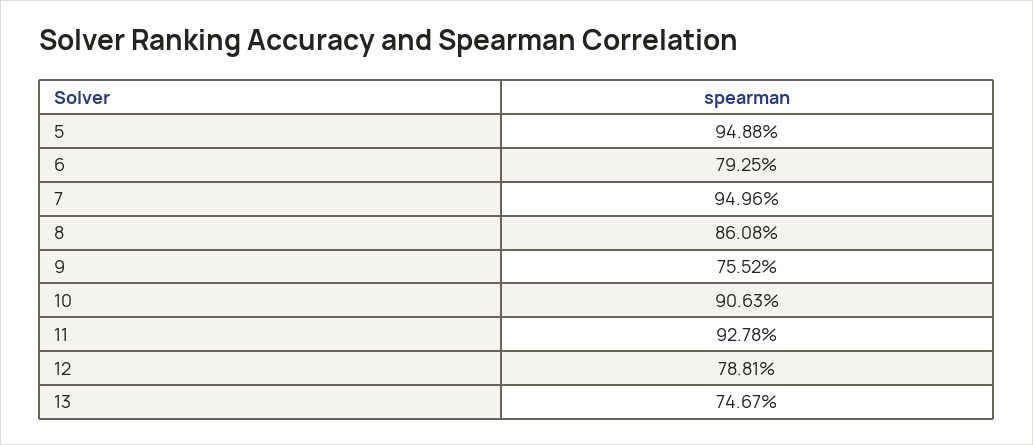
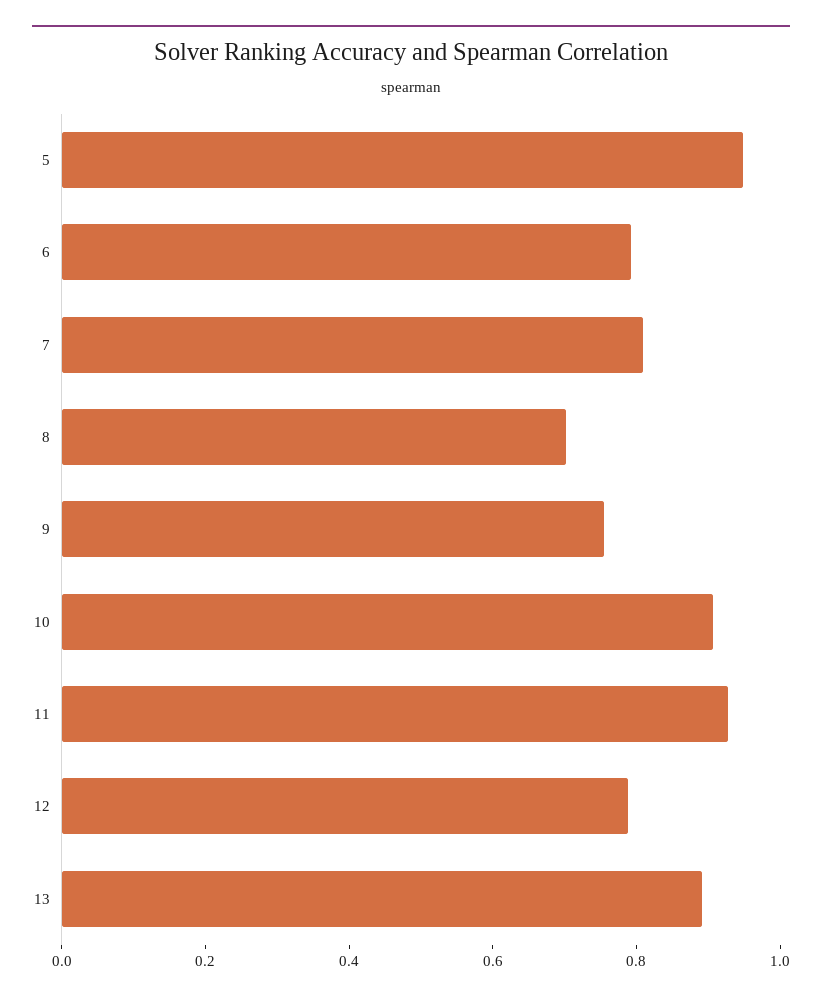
7: 0.9496 -> 0.8
8: 0.8608 -> 0.7
13: 0.7467 -> 0.9

